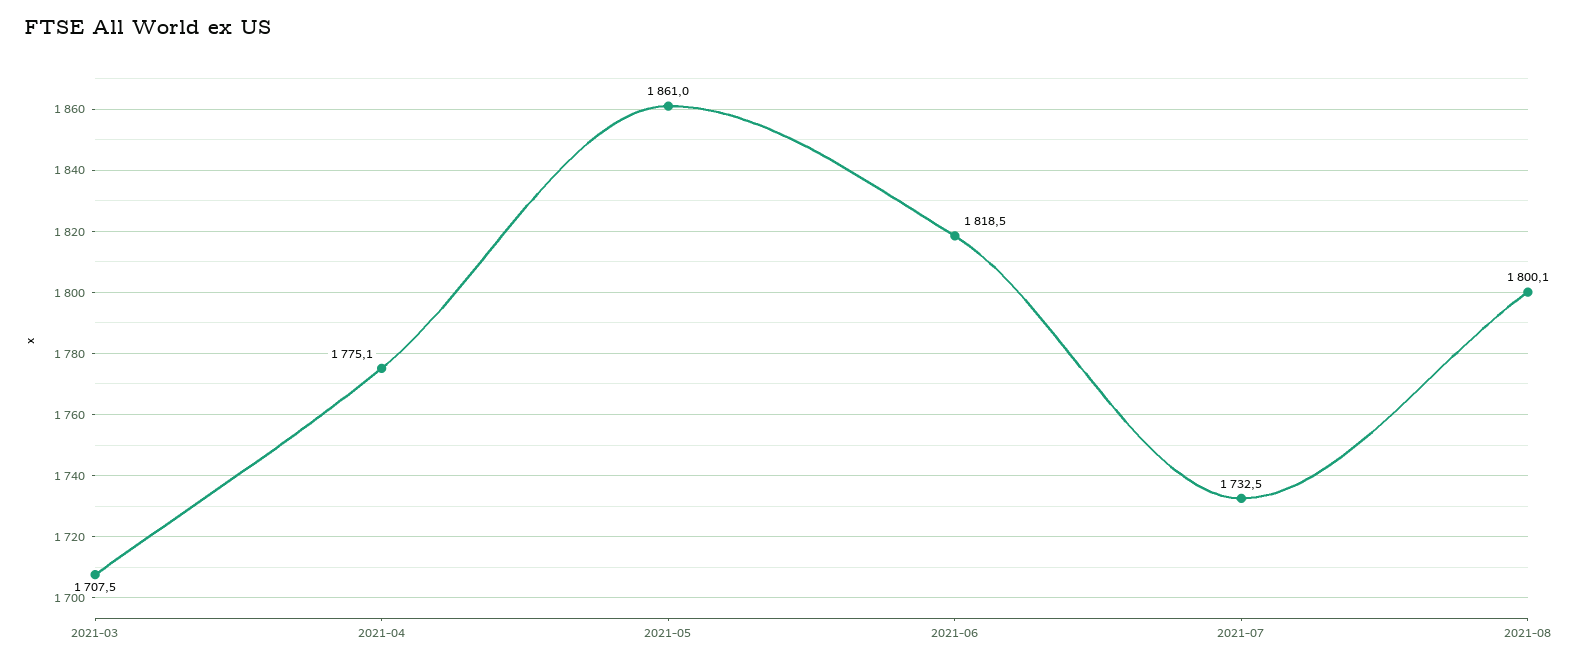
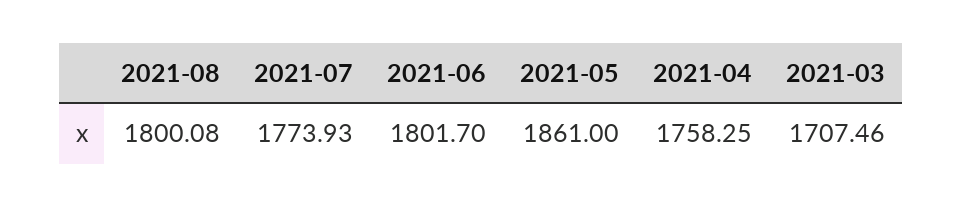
2021-04: 1775.1 -> 1758.25
2021-06: 1818.5 -> 1801.7
2021-07: 1732.5 -> 1773.93

